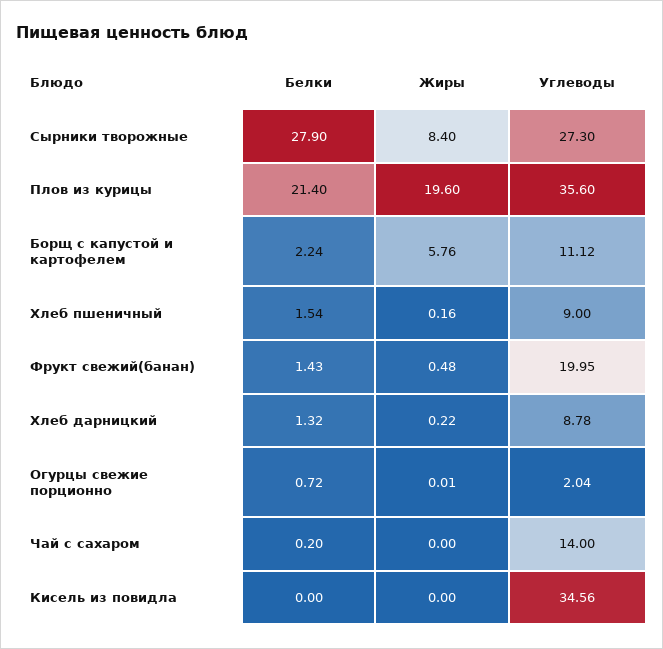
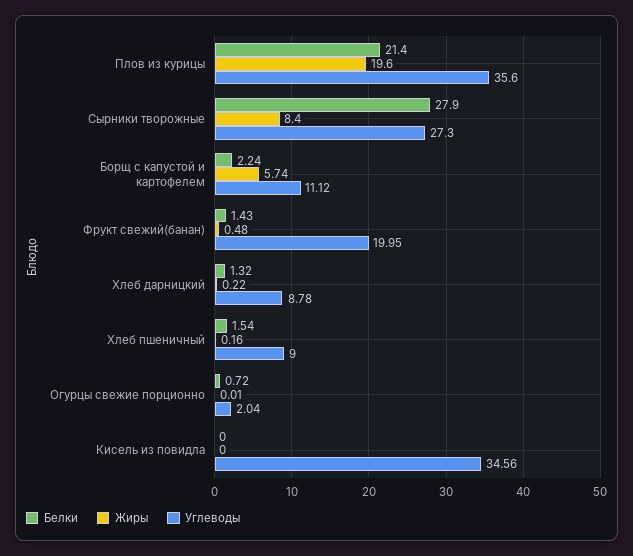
Жиры, Борщ с капустой и картофелем: 5.76 -> 5.74
Белки, Чай с сахаром: 0.2 -> none
Жиры, Чай с сахаром: 0 -> none
Углеводы, Чай с сахаром: 14 -> none

